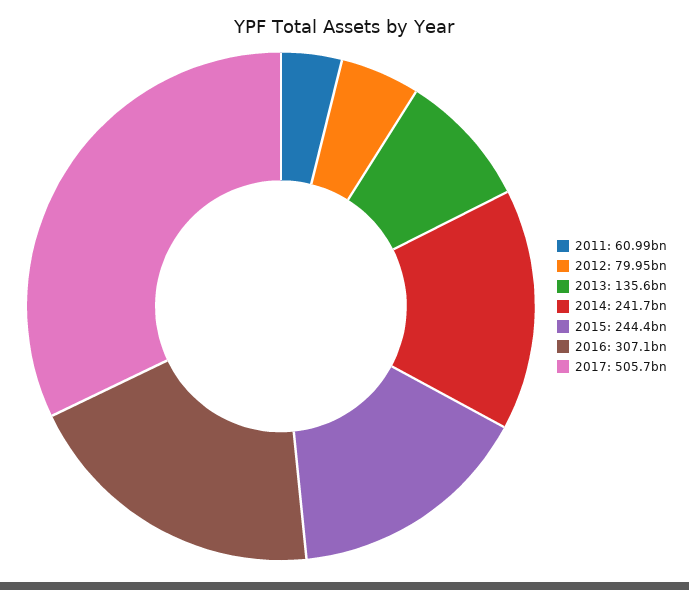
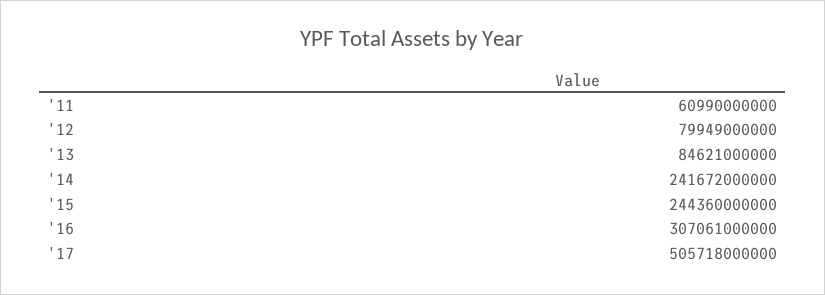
2013: 135600000000 -> 84621000000

